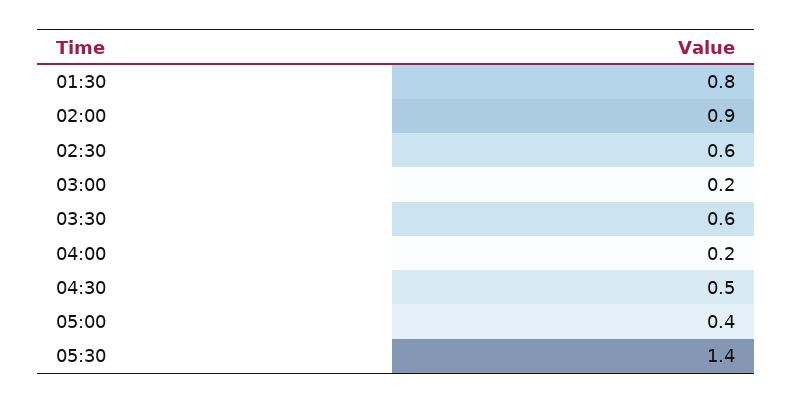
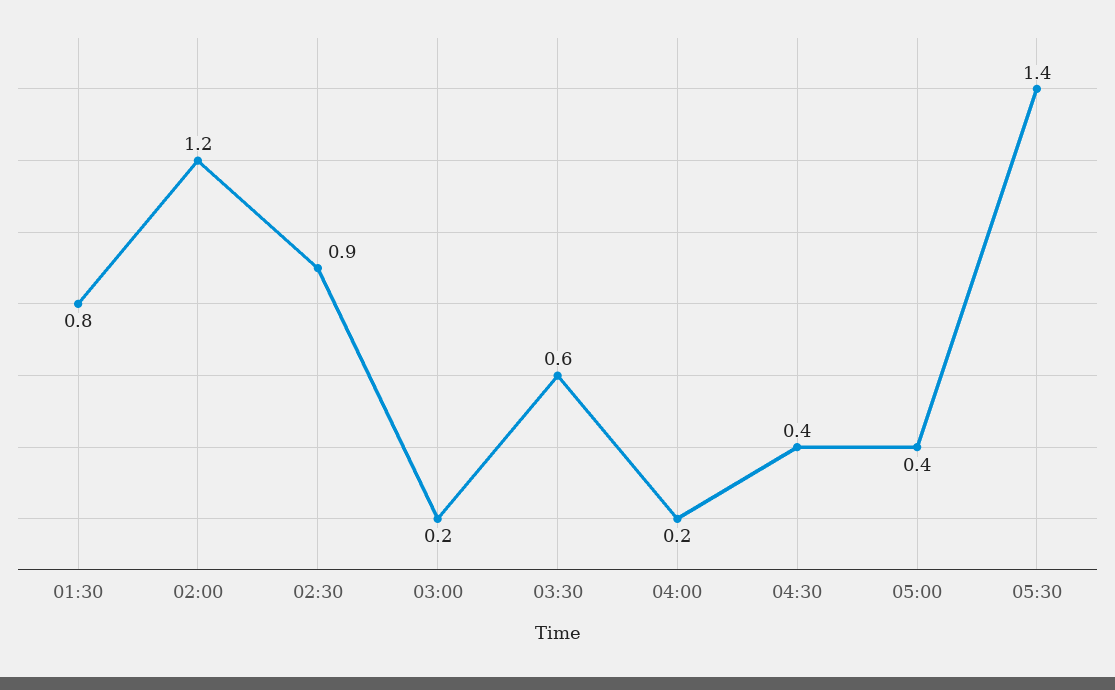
02:00: 0.9 -> 1.2
02:30: 0.6 -> 0.9
04:30: 0.5 -> 0.4

